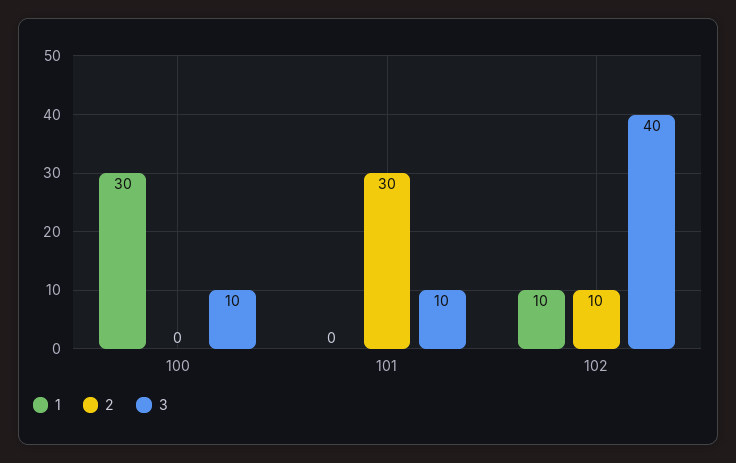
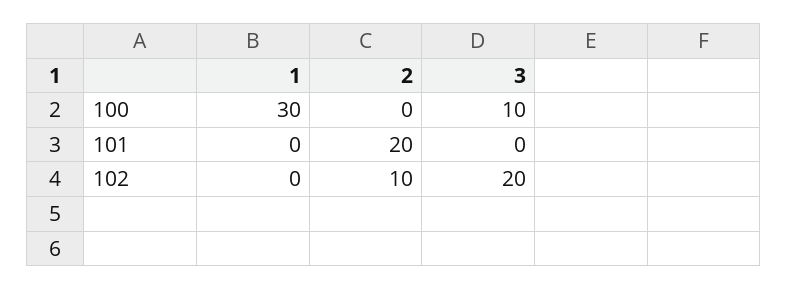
2, 101: 30 -> 20
3, 101: 10 -> 0
1, 102: 10 -> 0
3, 102: 40 -> 20

